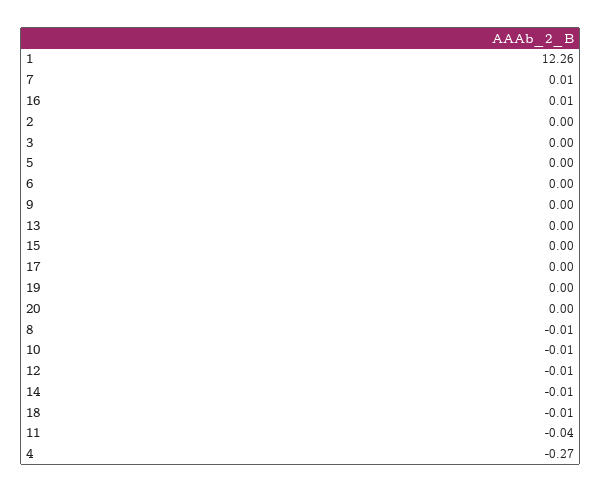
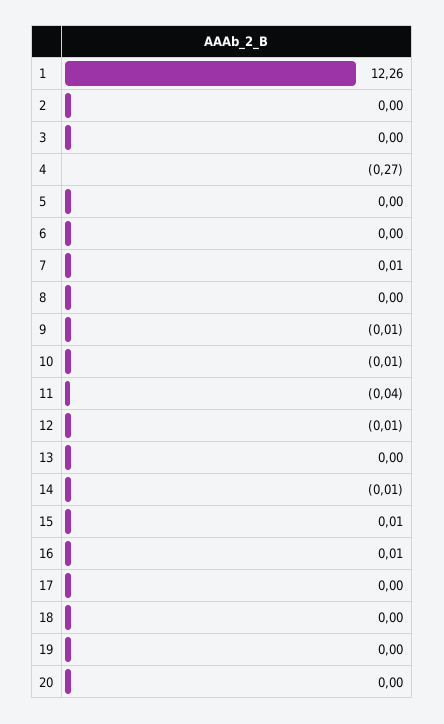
9: 0 -> -0.01
15: 0 -> 0.01
8: -0.01 -> 0
18: -0.01 -> 0

